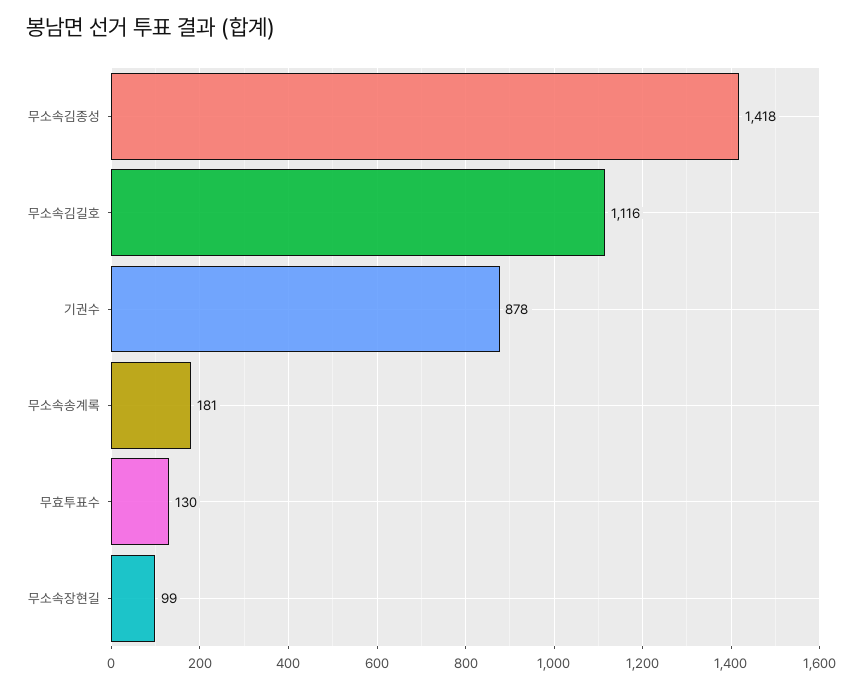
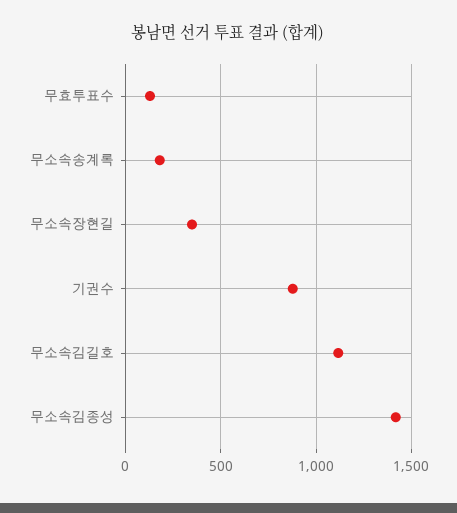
무소속장현길: 99 -> 350

